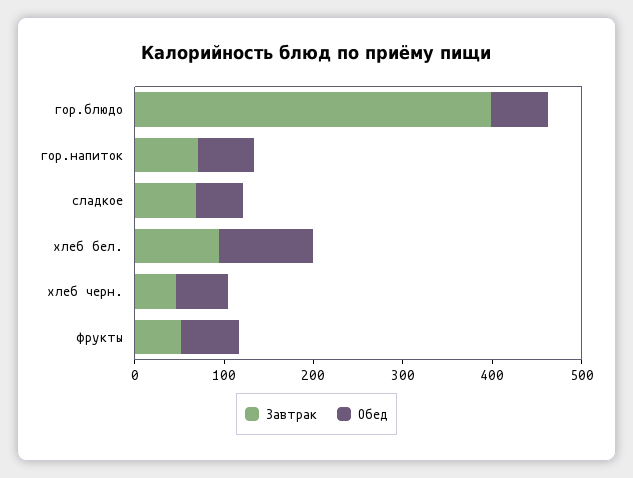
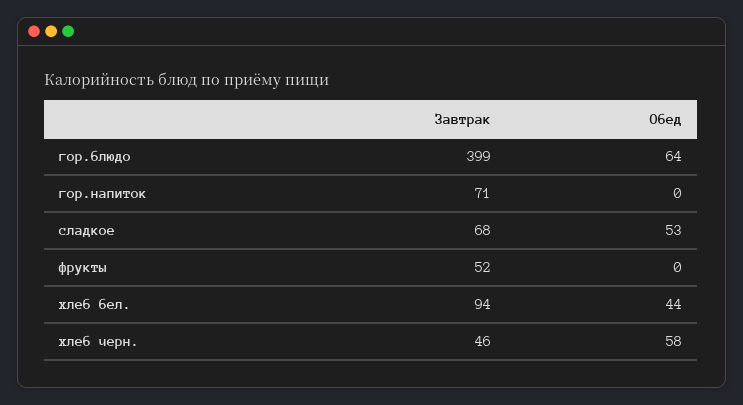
Обед, гор.напиток: 60 -> 0
Обед, хлеб бел.: 100 -> 44
Обед, фрукты: 60 -> 0

